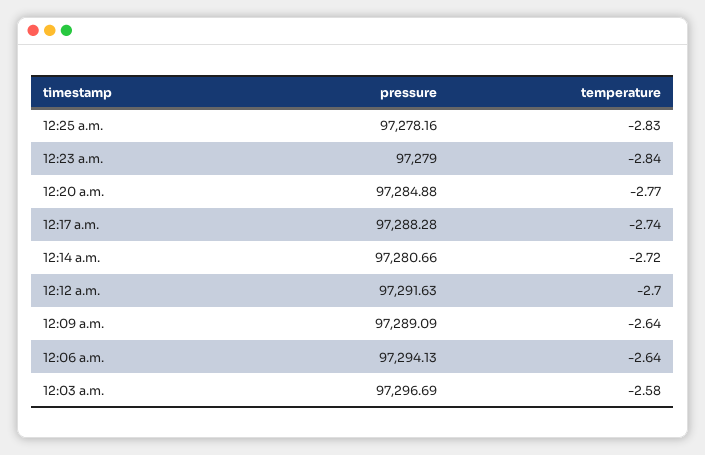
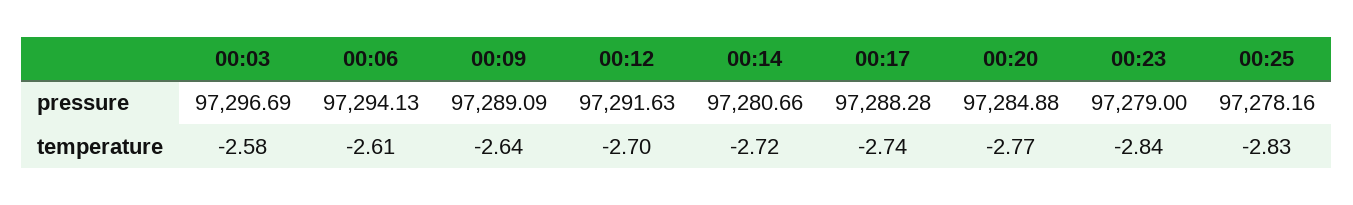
temperature, 12:06 a.m.: -2.64 -> -2.61

